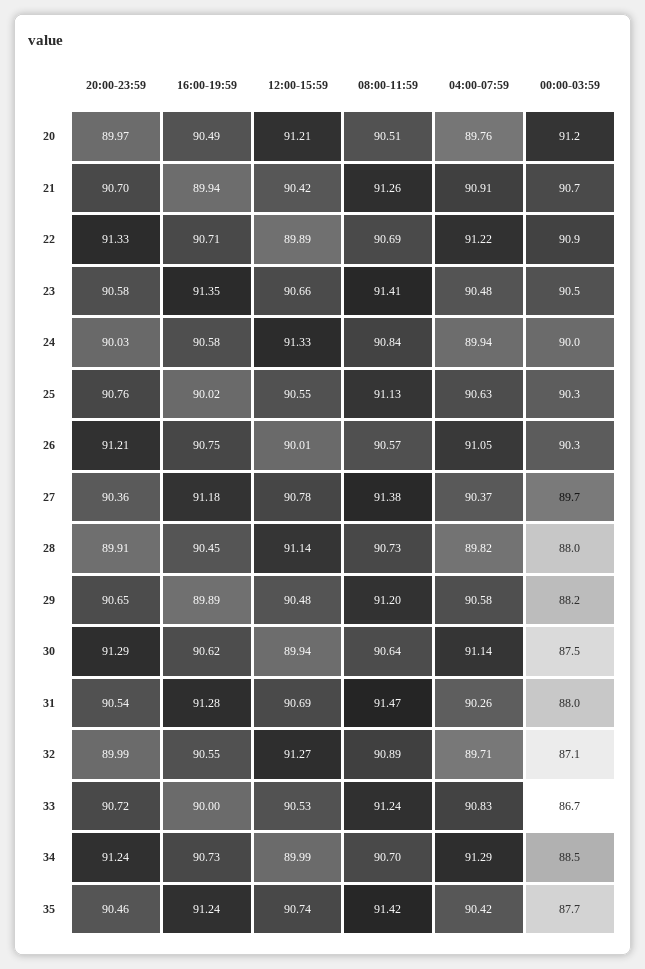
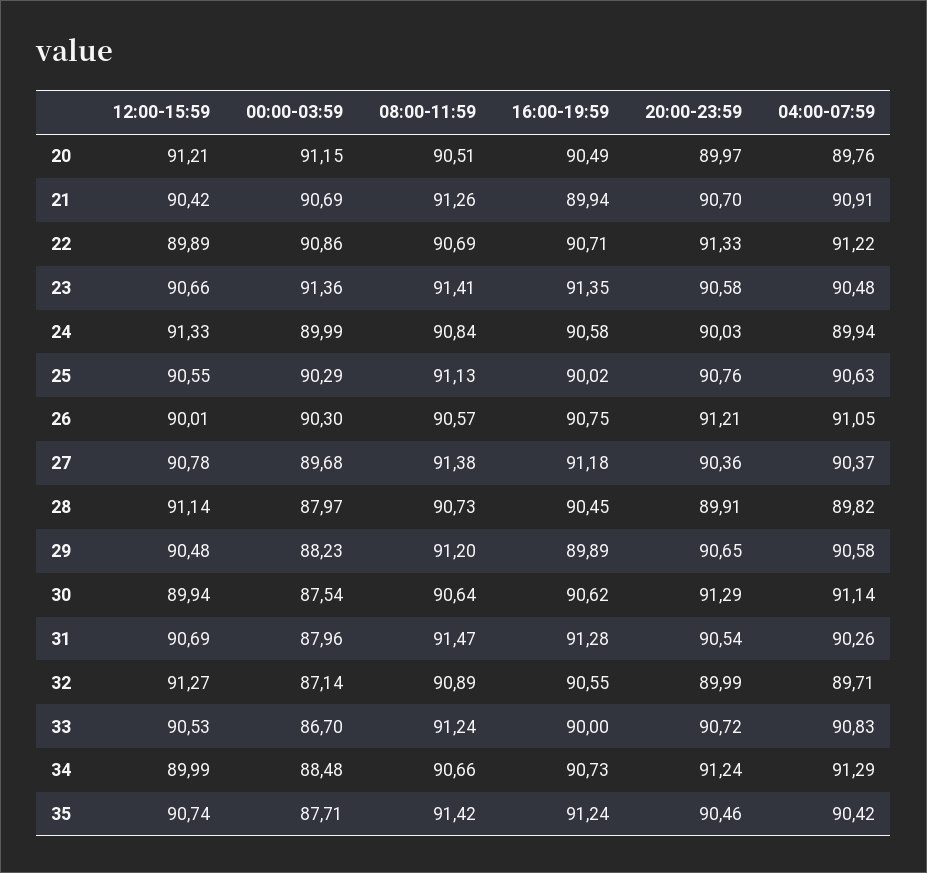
00:00-03:59, 23: 90.5 -> 91.36
08:00-11:59, 34: 90.7 -> 90.66

